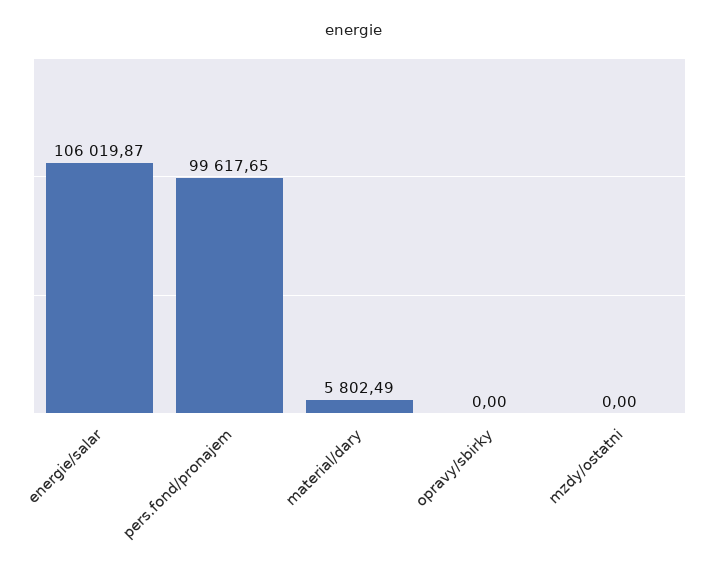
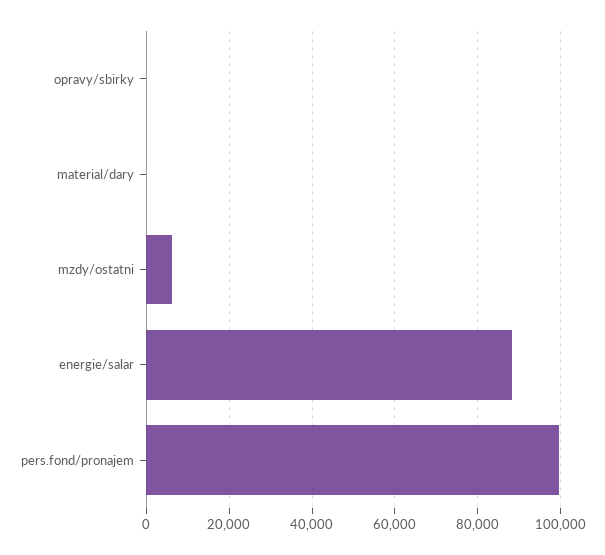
energie/salar: 106019.87 -> 88000
material/dary: 5802.49 -> 0
mzdy/ostatni: 0 -> 6000

